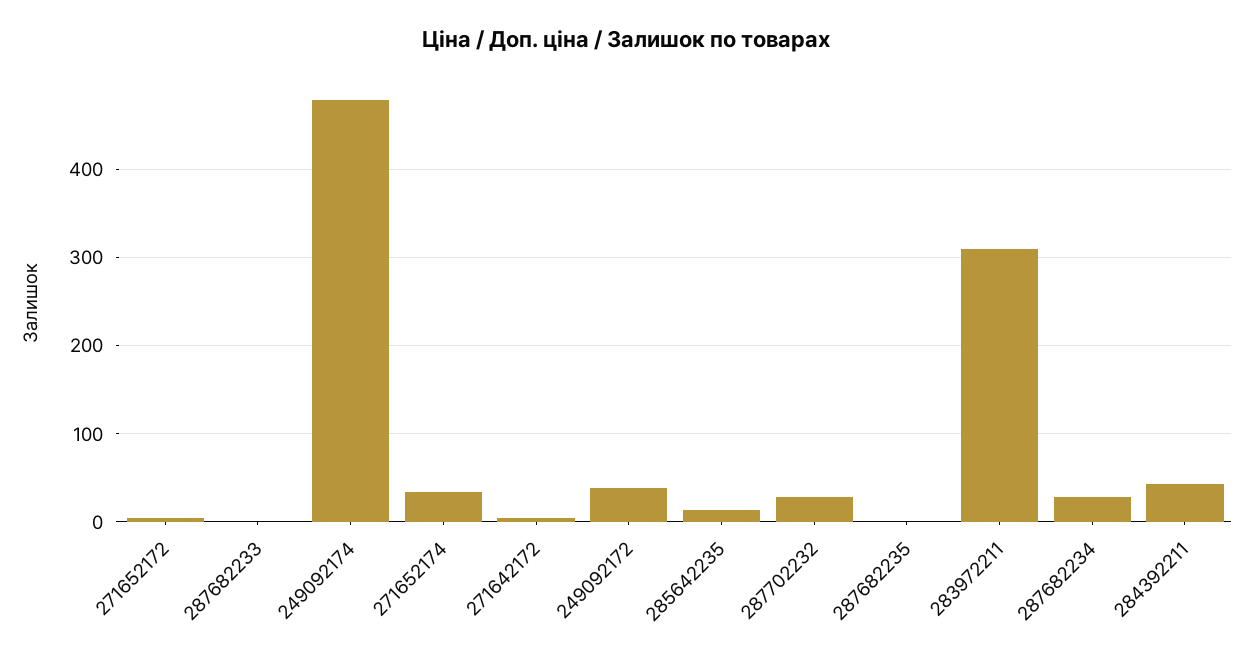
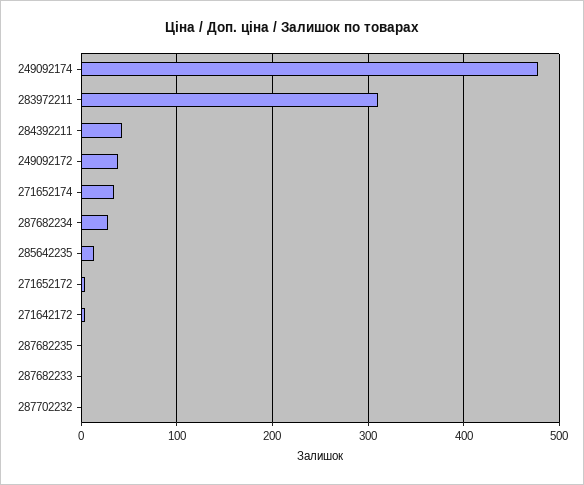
287702232: 30 -> 0

